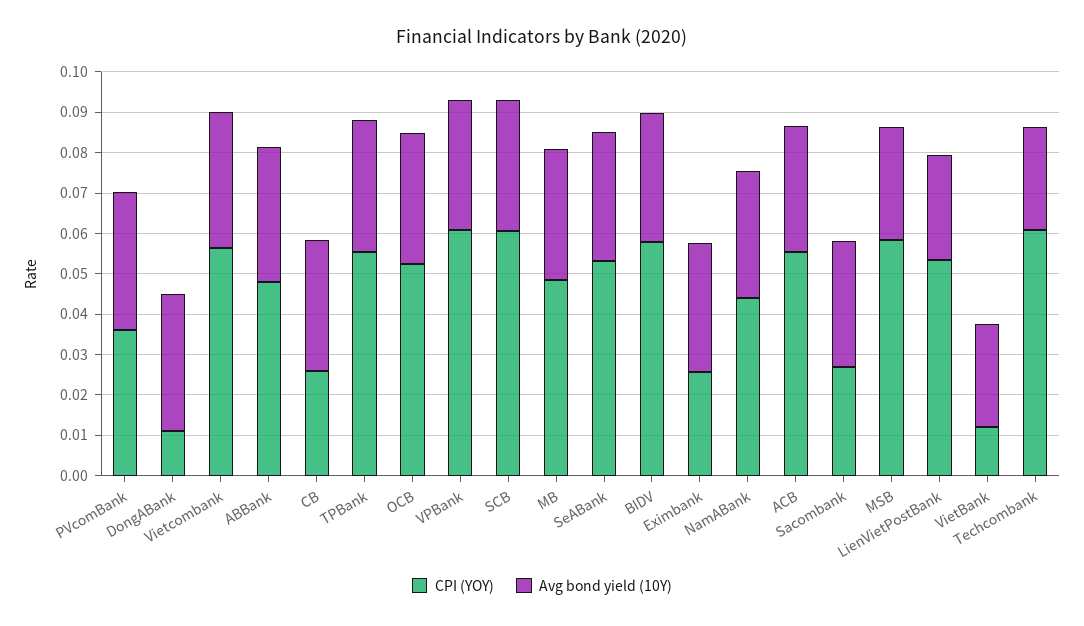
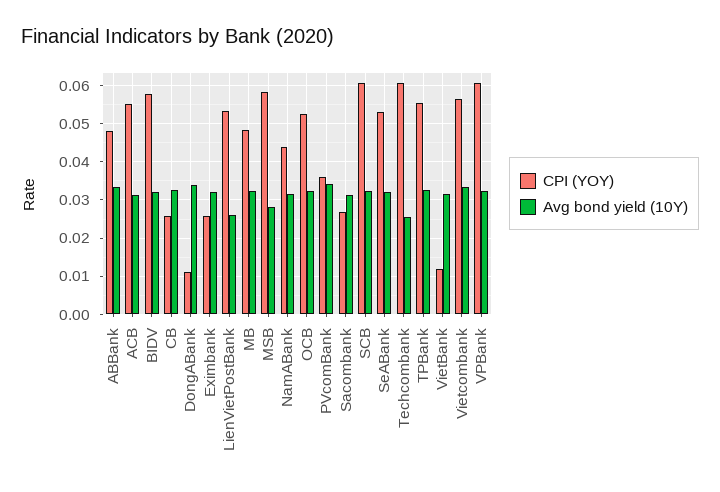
Avg bond yield (10Y), VietBank: 0.026 -> 0.032

